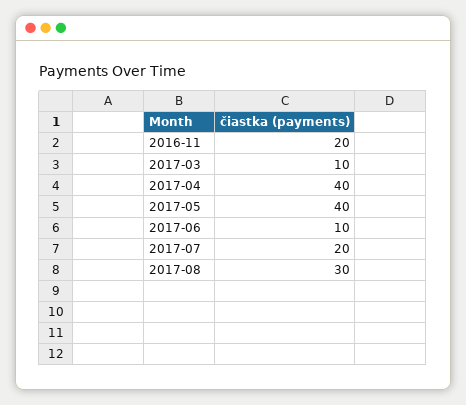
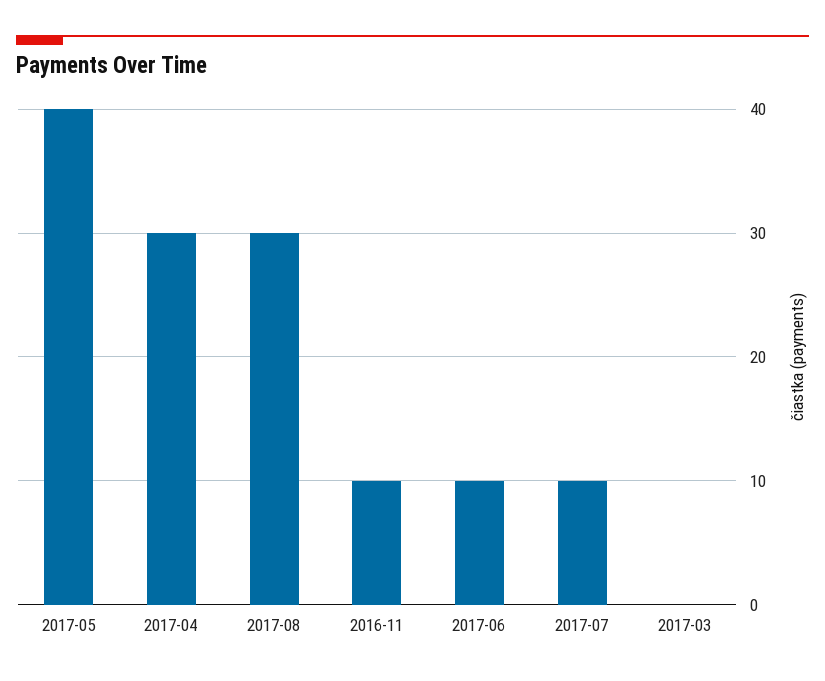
2016-11: 20 -> 10
2017-03: 10 -> 0
2017-04: 40 -> 30
2017-07: 20 -> 10

